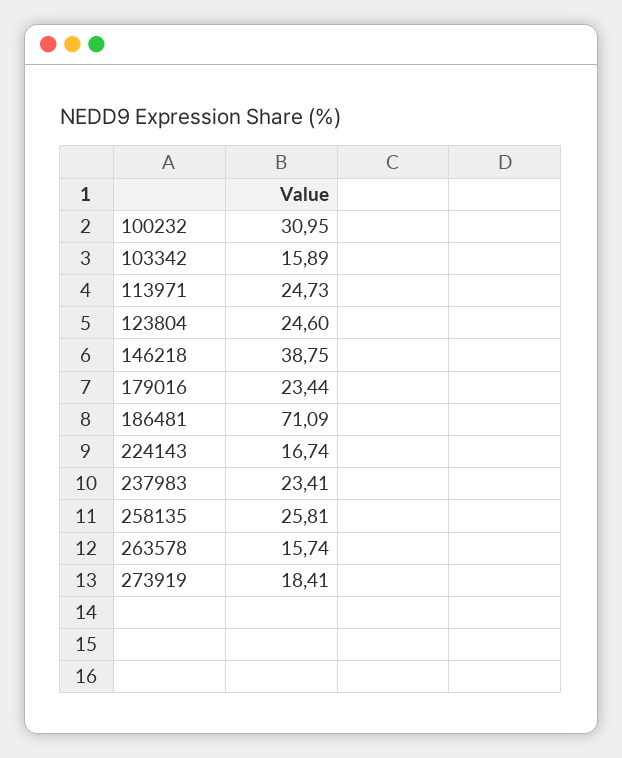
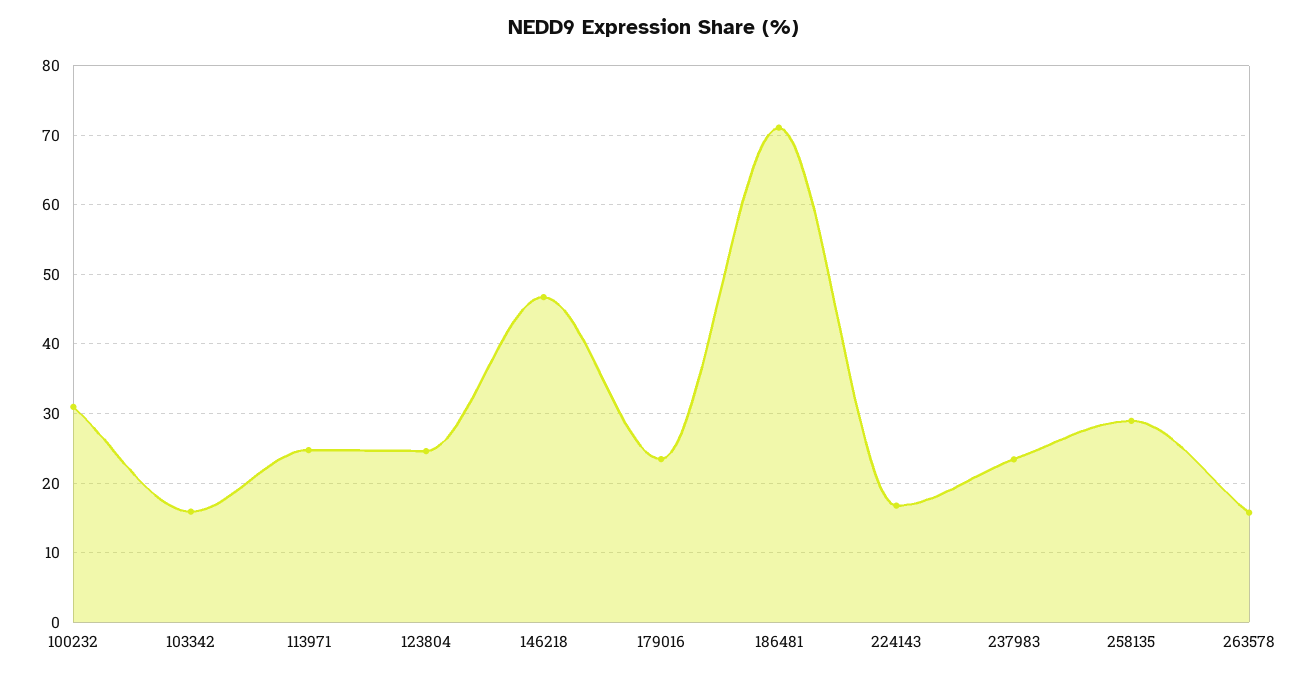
146218: 38.75 -> 47
258135: 25.81 -> 29
273919: 18.41 -> none

